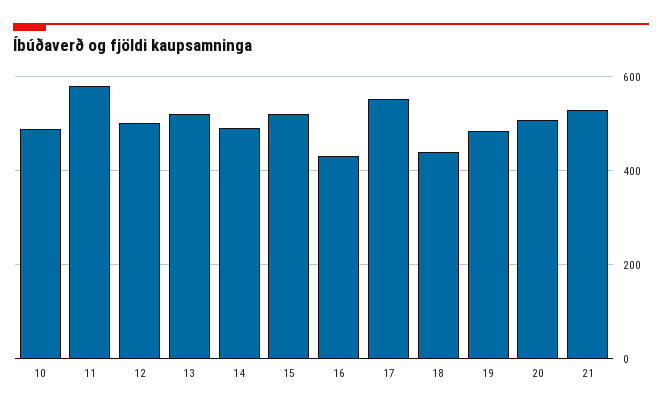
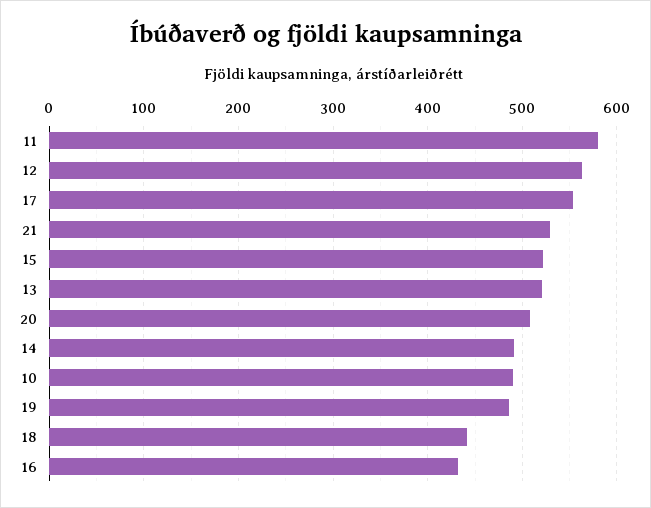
12: 500 -> 560

